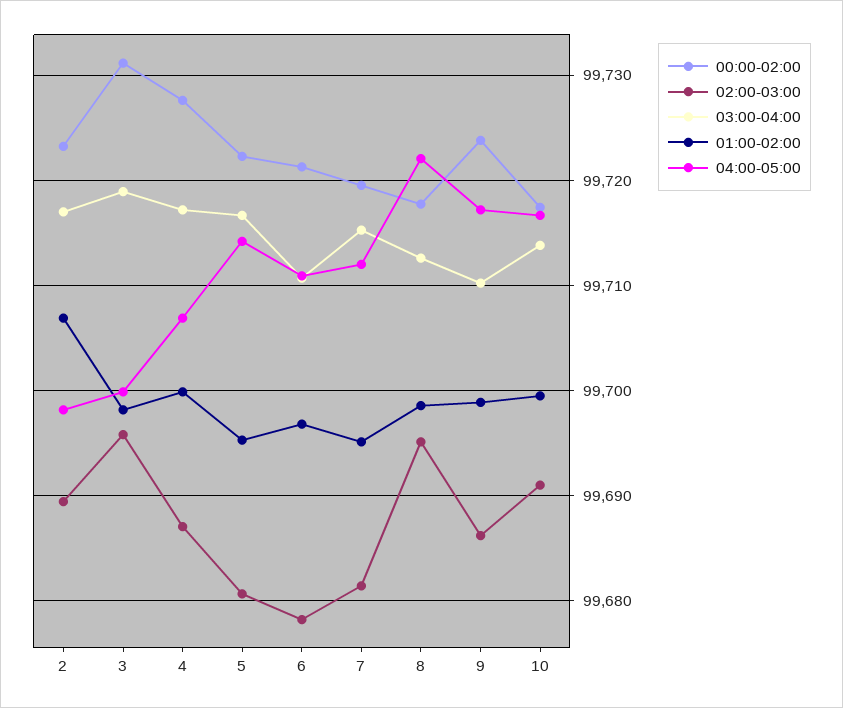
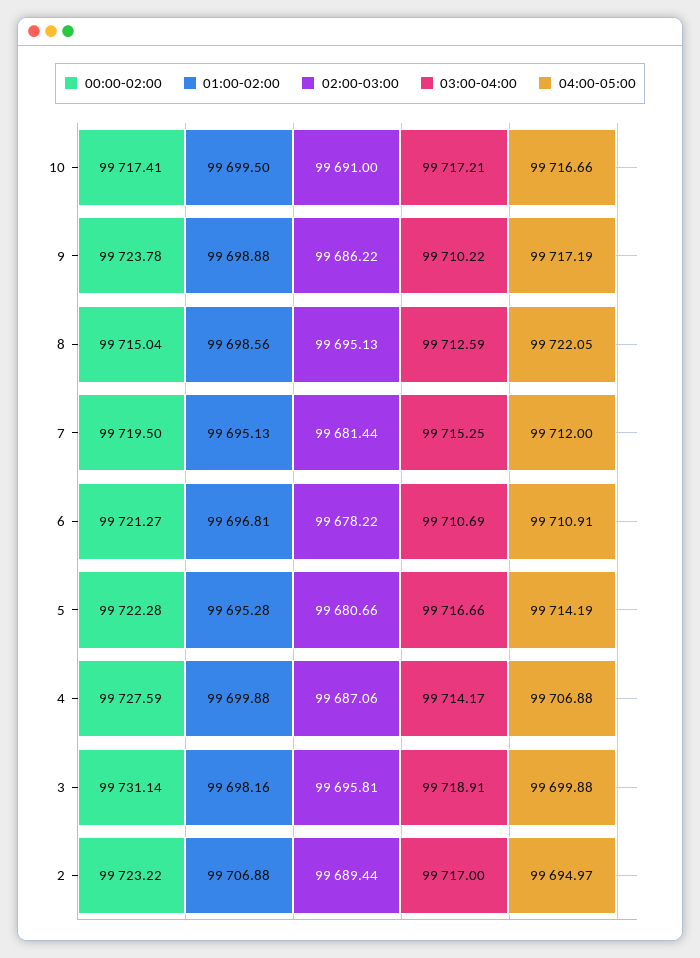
04:00-05:00, 2: 99698 -> 99694.97
03:00-04:00, 4: 99717 -> 99714.17
00:00-02:00, 8: 99718 -> 99715.04
03:00-04:00, 10: 99714 -> 99717.21

